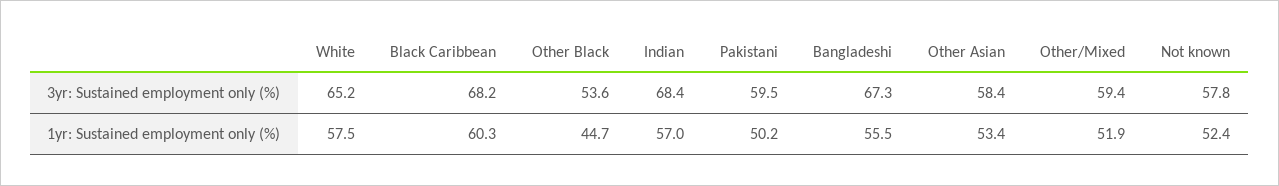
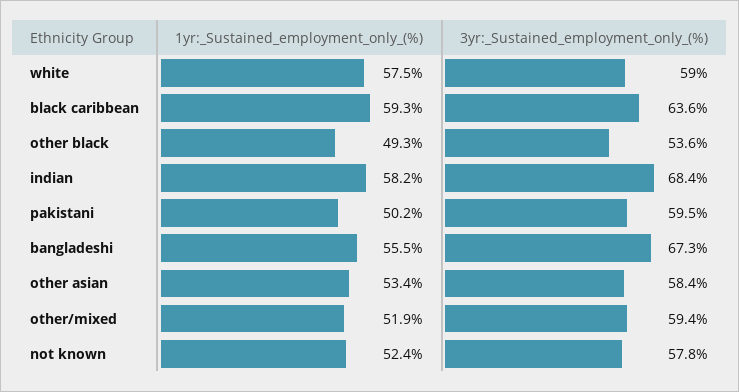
White, 3yr: Sustained employment only (%): 65.2 -> 59
Black Caribbean, 3yr: Sustained employment only (%): 68.2 -> 63.6
Black Caribbean, 1yr: Sustained employment only (%): 60.3 -> 59.3
Other Black, 1yr: Sustained employment only (%): 44.7 -> 49.3
Indian, 1yr: Sustained employment only (%): 57 -> 58.2

